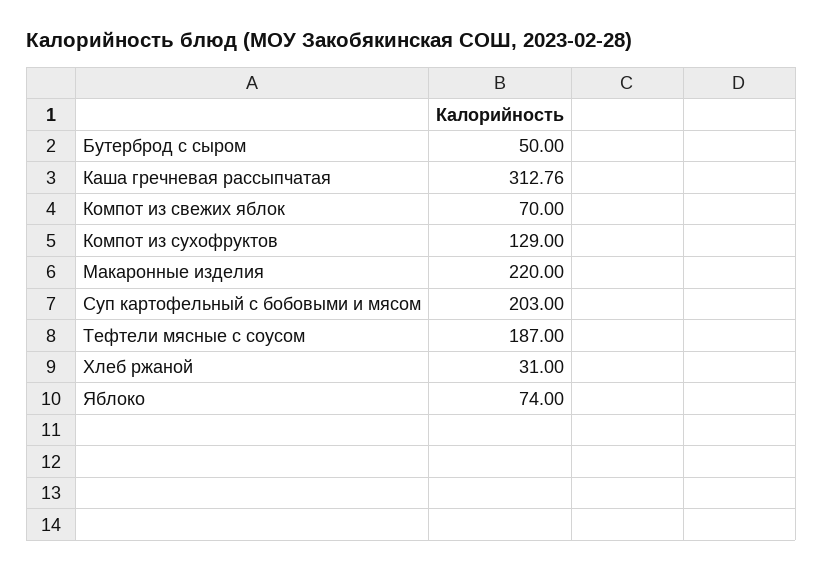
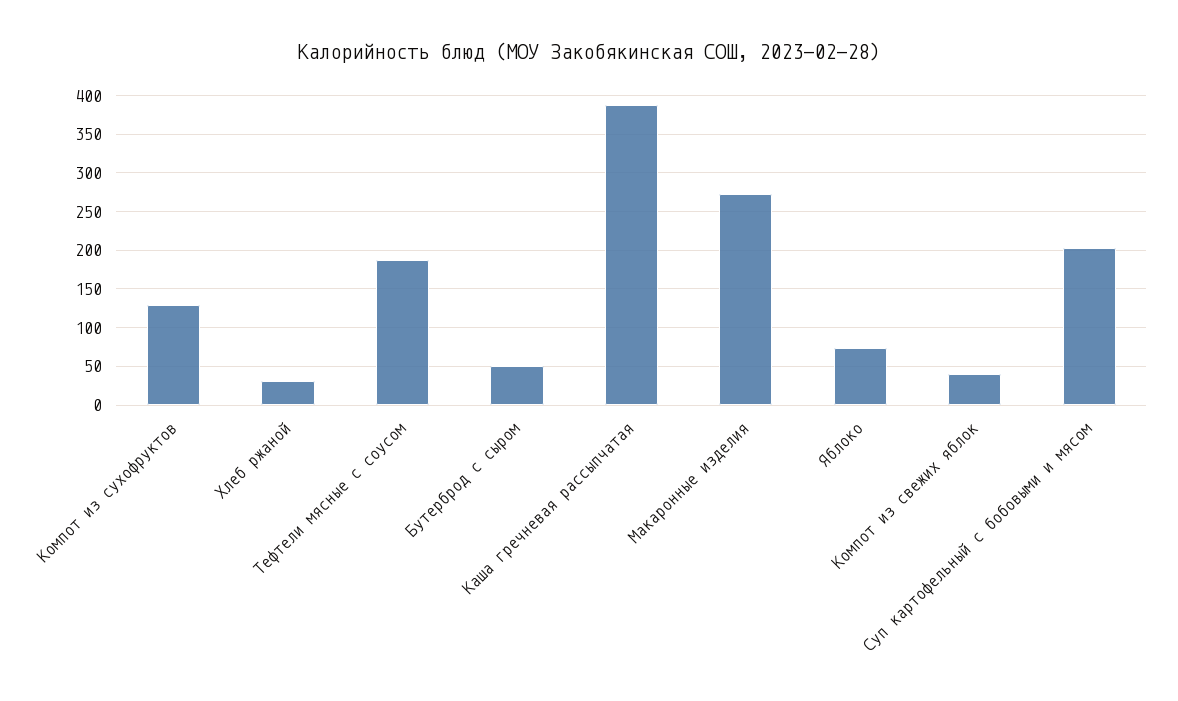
Каша гречневая рассыпчатая: 312.76 -> 390
Компот из свежих яблок: 70 -> 40
Макаронные изделия: 220 -> 270

